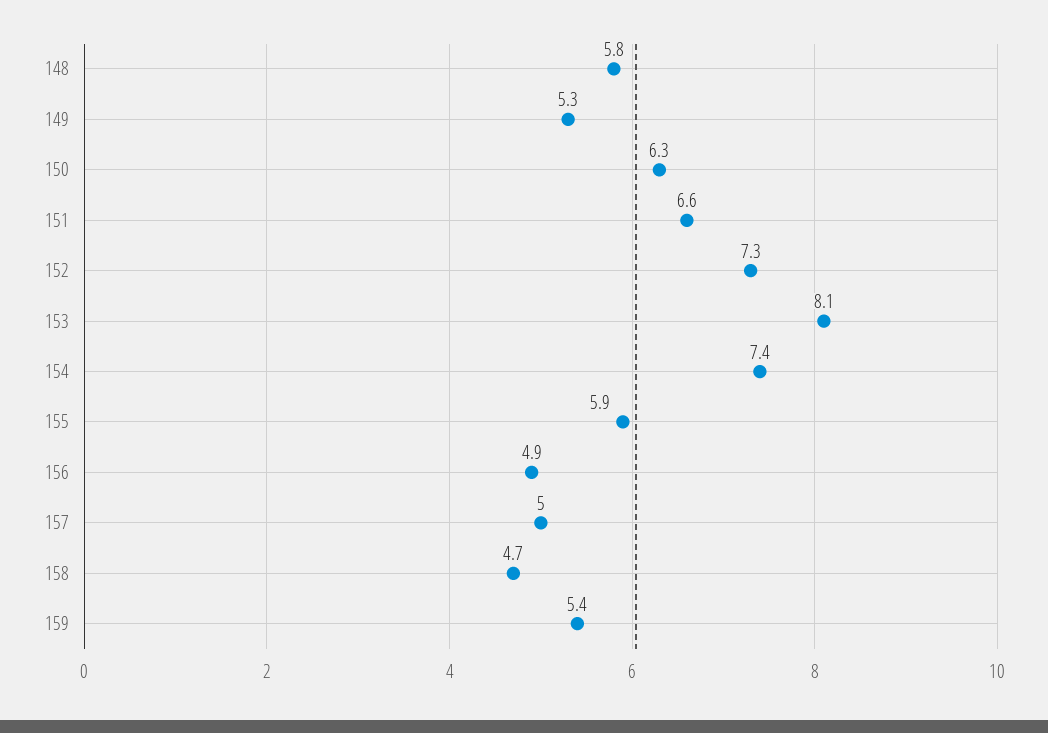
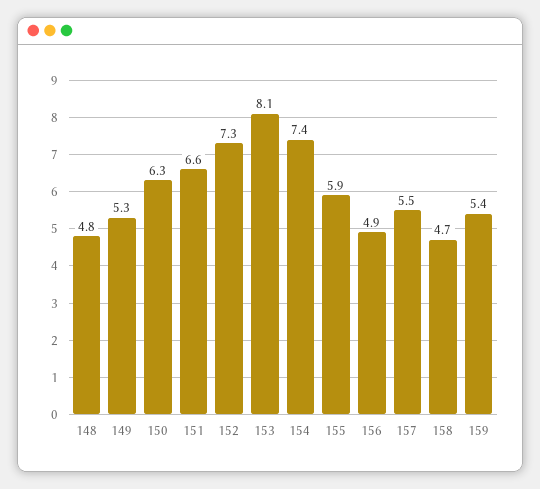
148: 5.8 -> 4.8
157: 5 -> 5.5

